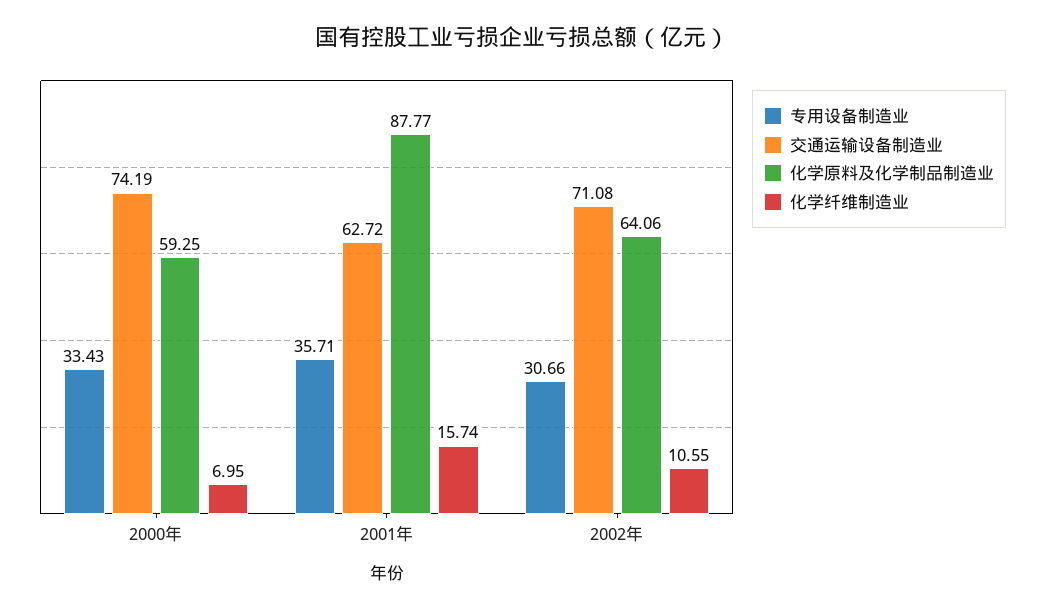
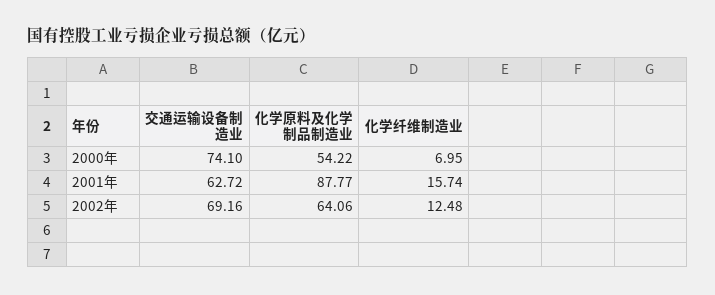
专用设备制造业, 2000年: 33.43 -> none
交通运输设备制造业, 2000年: 74.19 -> 74.1
化学原料及化学制品制造业, 2000年: 59.25 -> 54.22
专用设备制造业, 2001年: 35.71 -> none
专用设备制造业, 2002年: 30.66 -> none
交通运输设备制造业, 2002年: 71.08 -> 69.16
化学纤维制造业, 2002年: 10.55 -> 12.48

